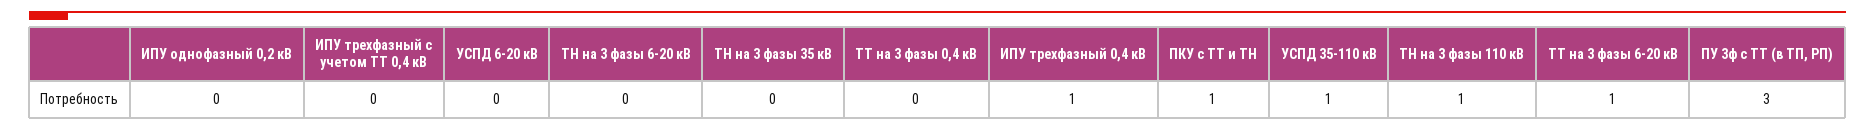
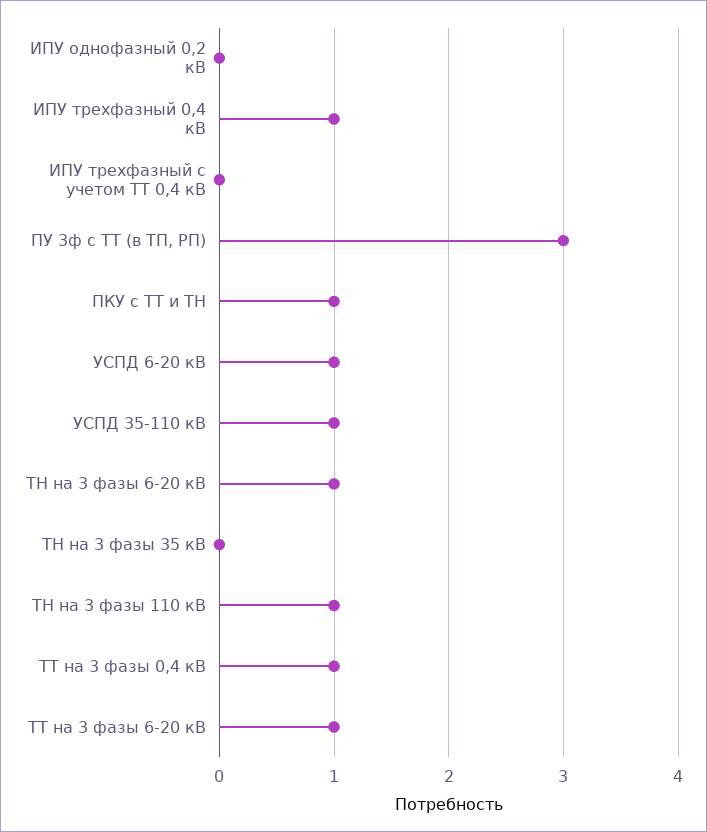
УСПД 6-20 кВ: 0 -> 1
ТН на 3 фазы 6-20 кВ: 0 -> 1
ТТ на 3 фазы 0,4 кВ: 0 -> 1

